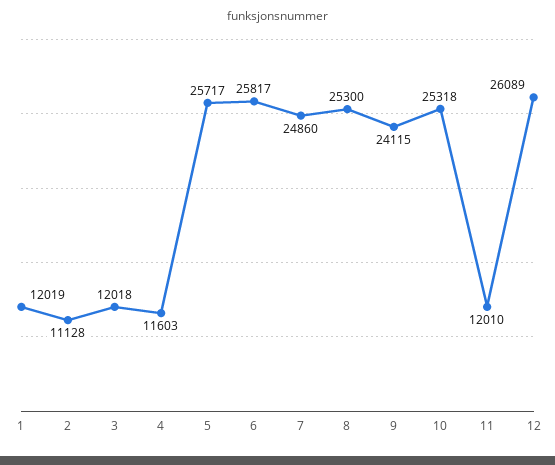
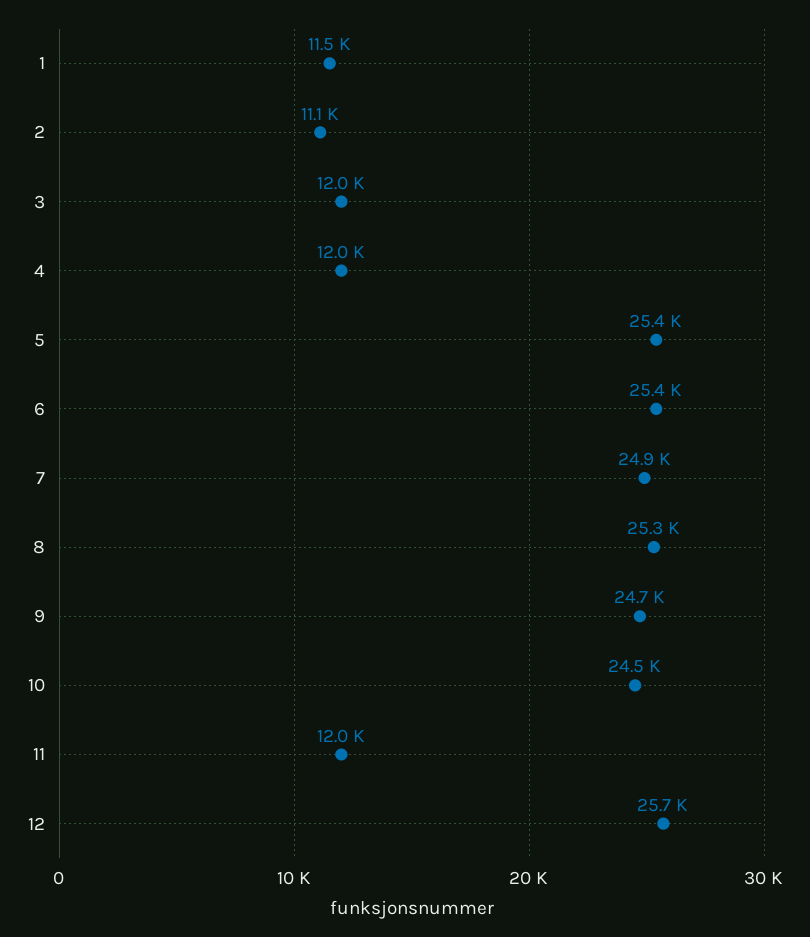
1: 12019 -> 11500
4: 11603 -> 12000
5: 25717 -> 25400
6: 25817 -> 25400
9: 24115 -> 24700
10: 25318 -> 24500
12: 26089 -> 25700

